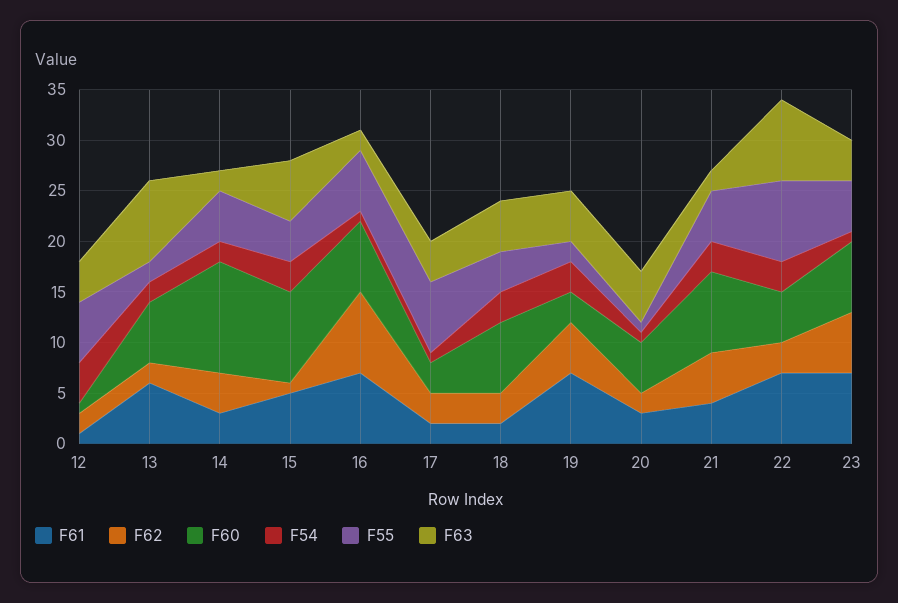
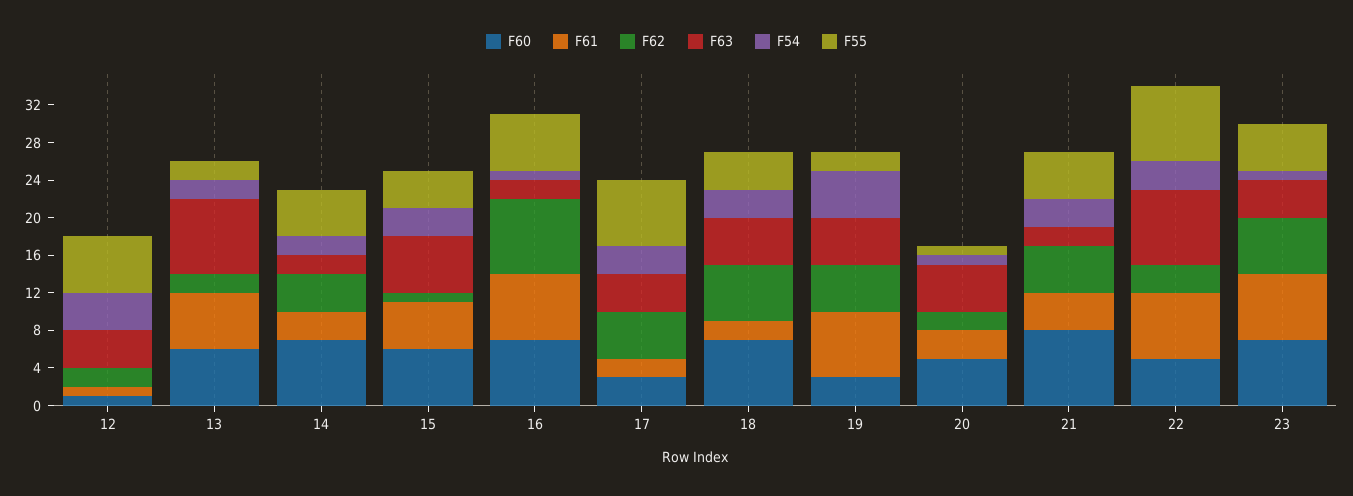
F60, 14: 11 -> 7
F60, 15: 9 -> 6
F62, 17: 3 -> 5
F54, 17: 1 -> 3
F62, 18: 3 -> 6
F54, 19: 3 -> 5

